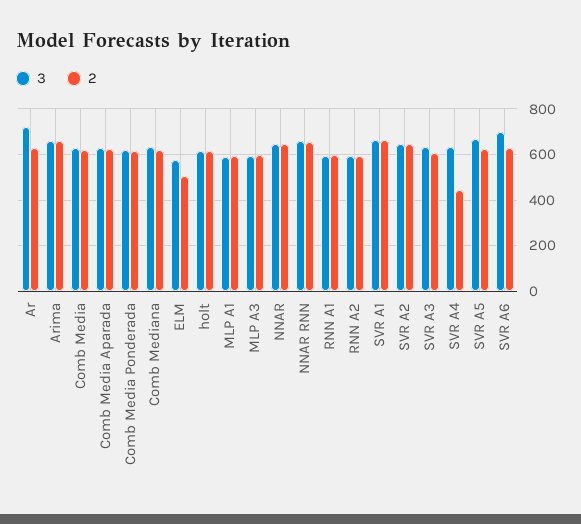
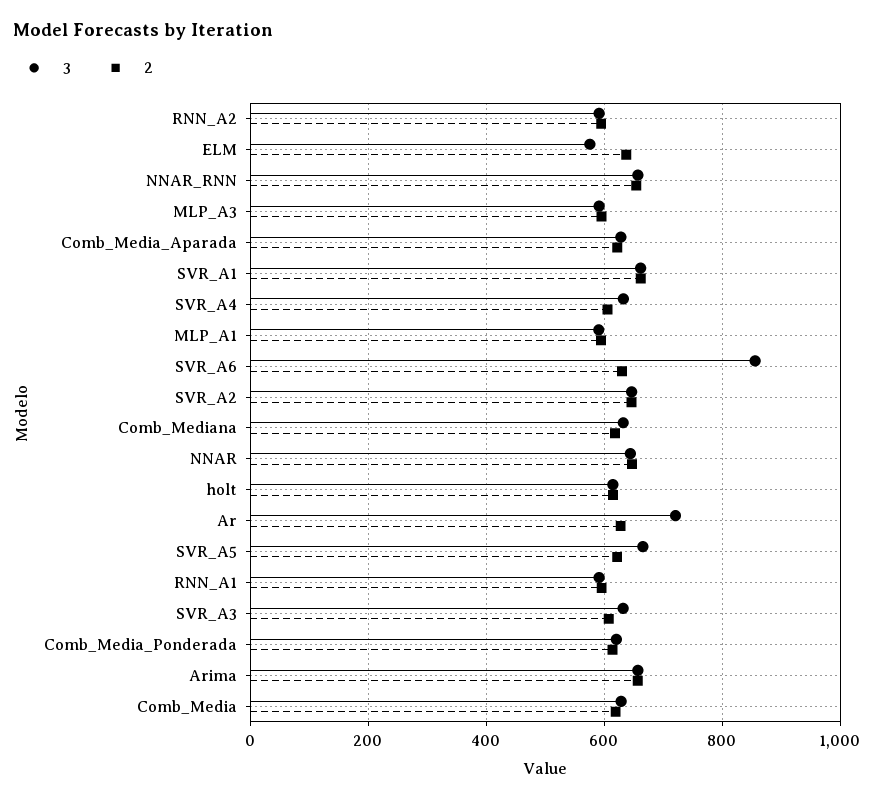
2, ELM: 500 -> 640
2, SVR A4: 450 -> 600
3, SVR A6: 700 -> 860

